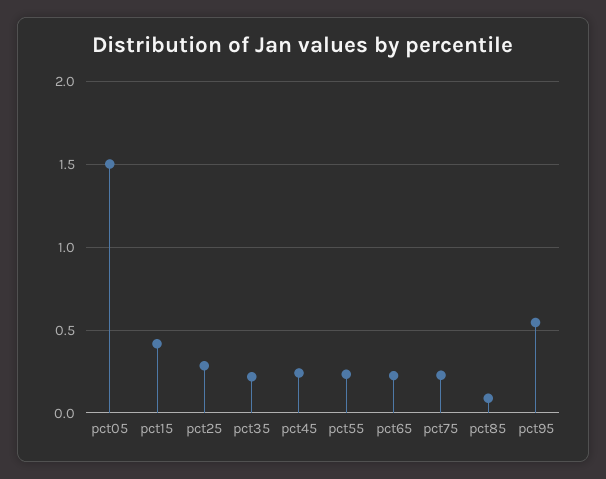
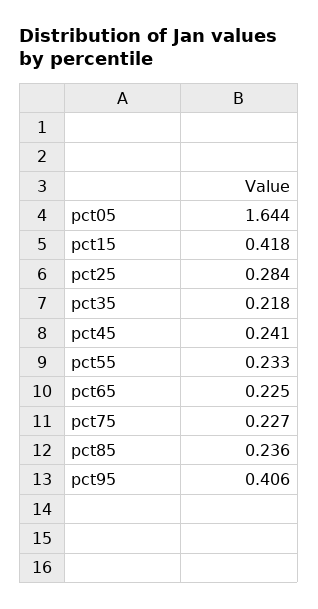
pct05: 1.5 -> 1.644
pct85: 0.1 -> 0.236
pct95: 0.55 -> 0.406

